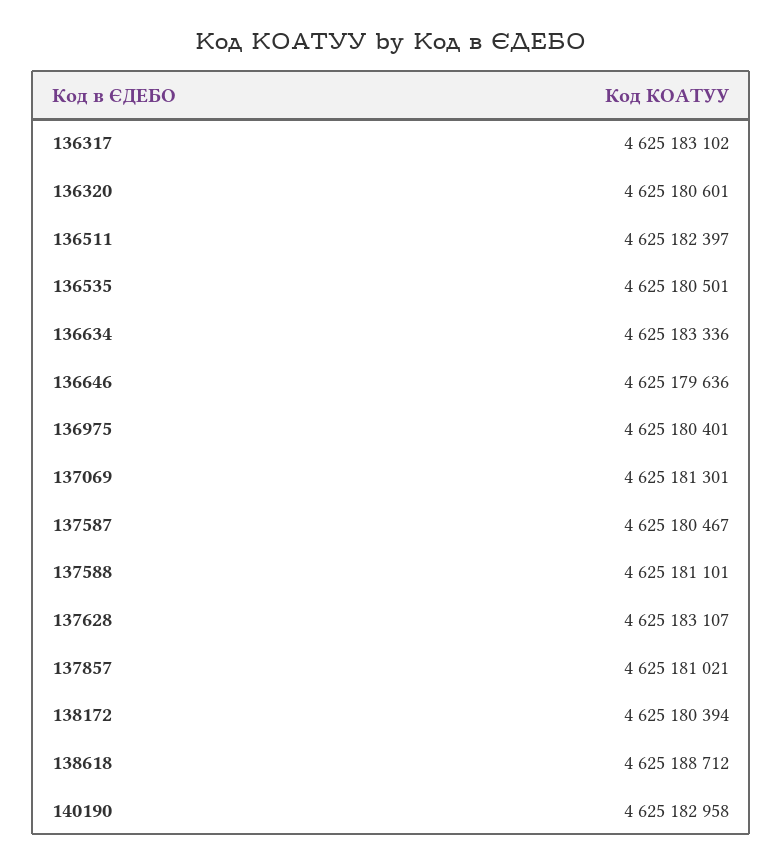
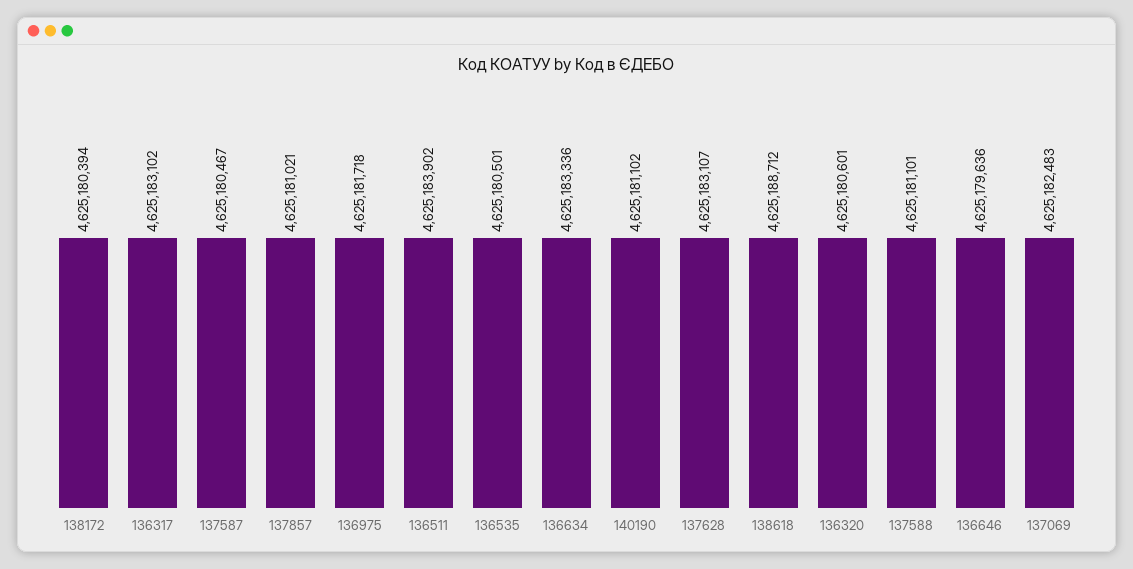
136511: 4625182397 -> 4625183902
136975: 4625180401 -> 4625181718
137069: 4625181301 -> 4625182483
140190: 4625182958 -> 4625181102

